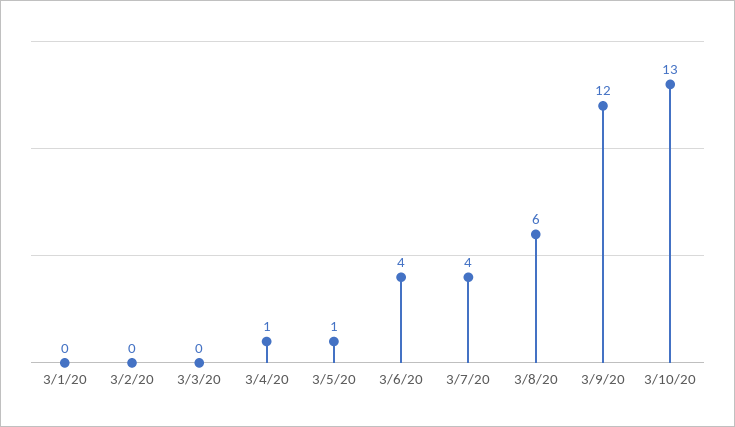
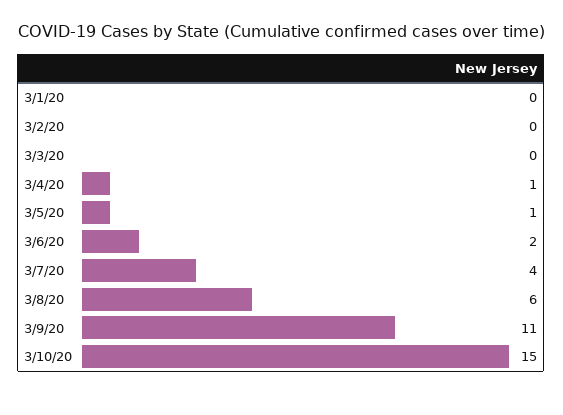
3/6/20: 4 -> 2
3/9/20: 12 -> 11
3/10/20: 13 -> 15

